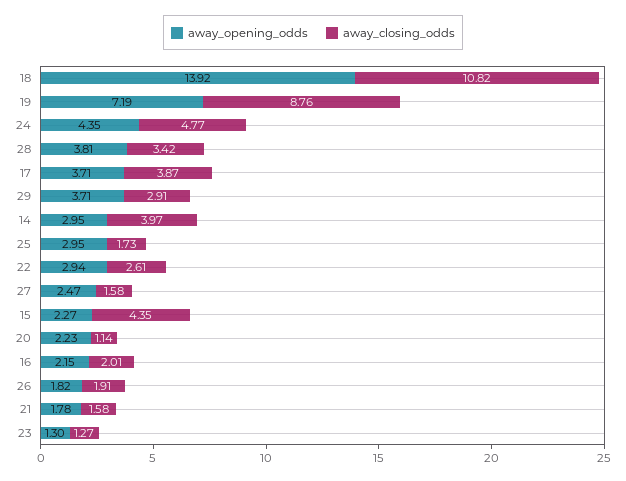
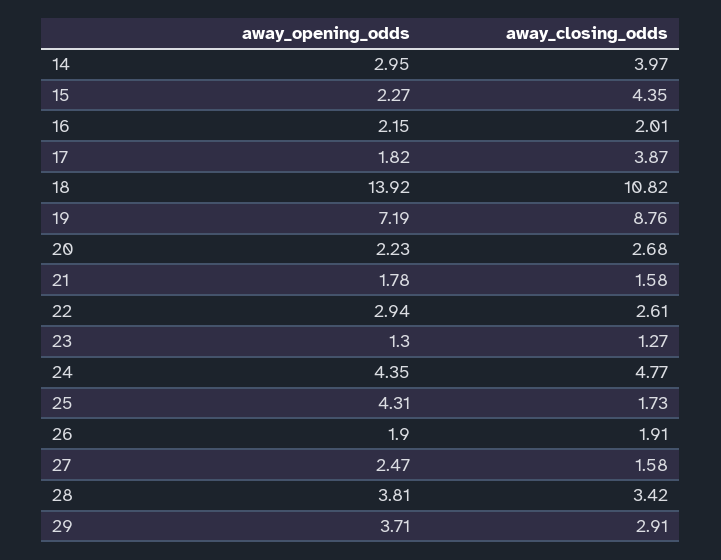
away_opening_odds, 17: 3.71 -> 1.82
away_opening_odds, 25: 2.95 -> 4.31
away_closing_odds, 20: 1.14 -> 2.68
away_opening_odds, 26: 1.82 -> 1.9

